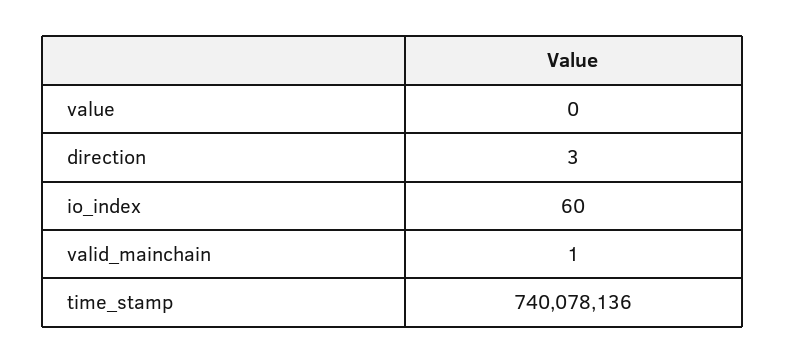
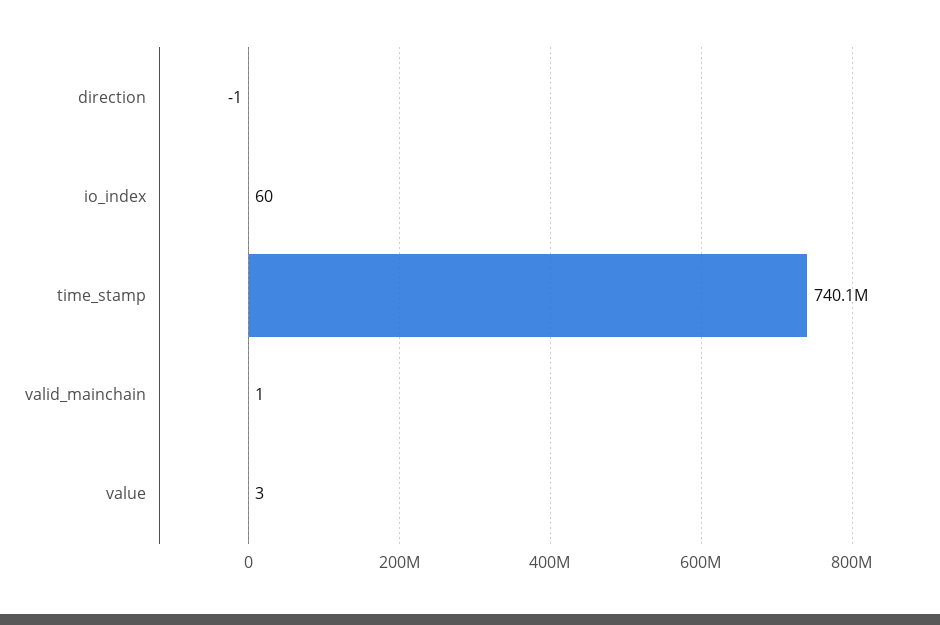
value: 0 -> 3
direction: 3 -> -1

